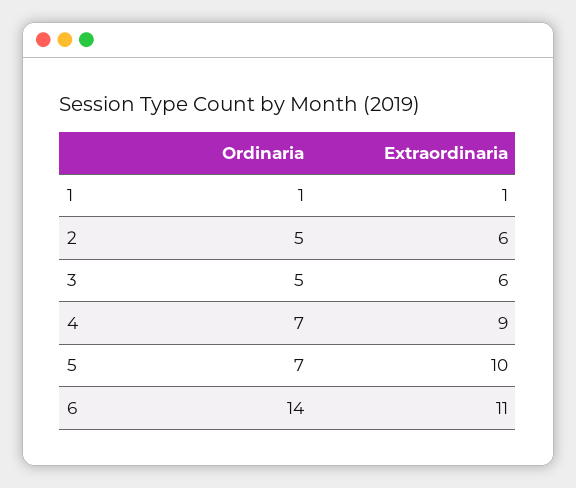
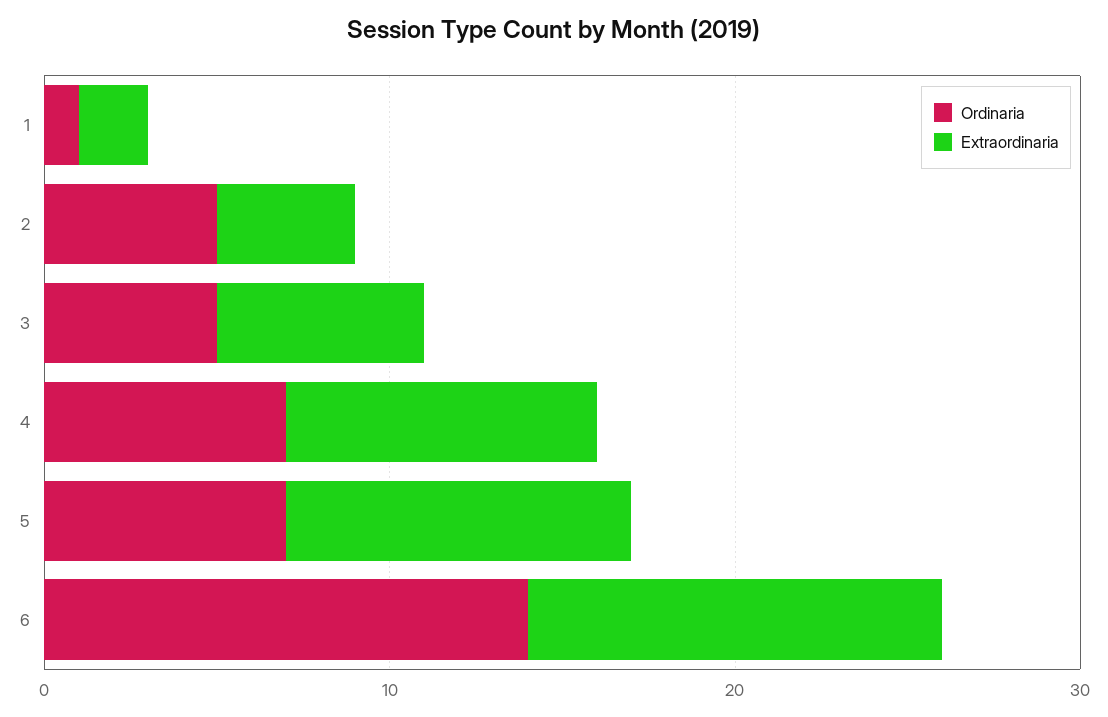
Extraordinaria, 1: 1 -> 2
Extraordinaria, 2: 6 -> 4
Extraordinaria, 6: 11 -> 12

